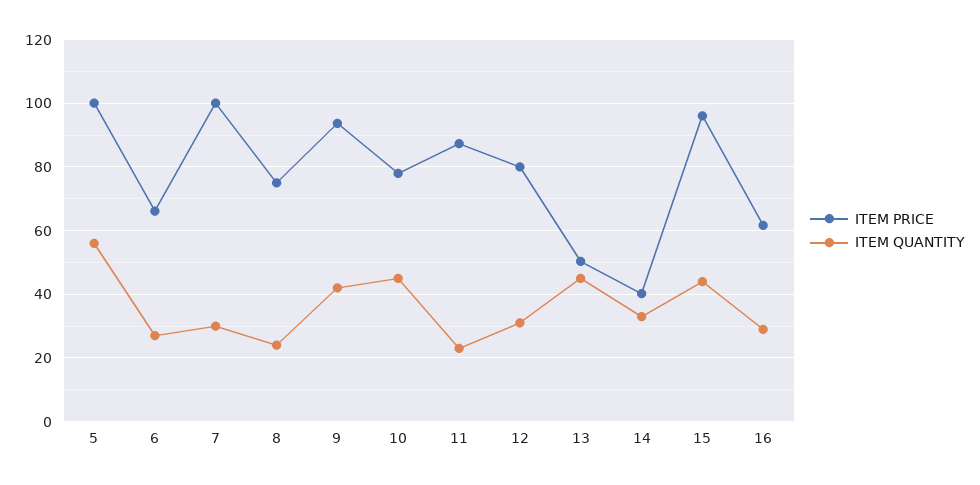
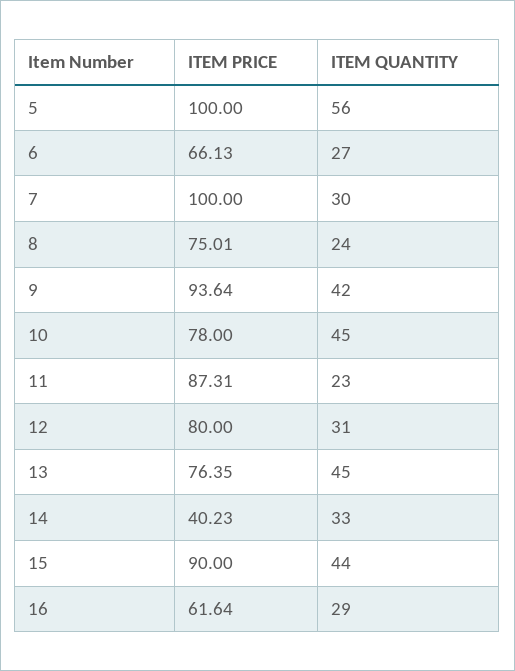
ITEM PRICE, 13: 50 -> 76.35
ITEM PRICE, 15: 96 -> 90

